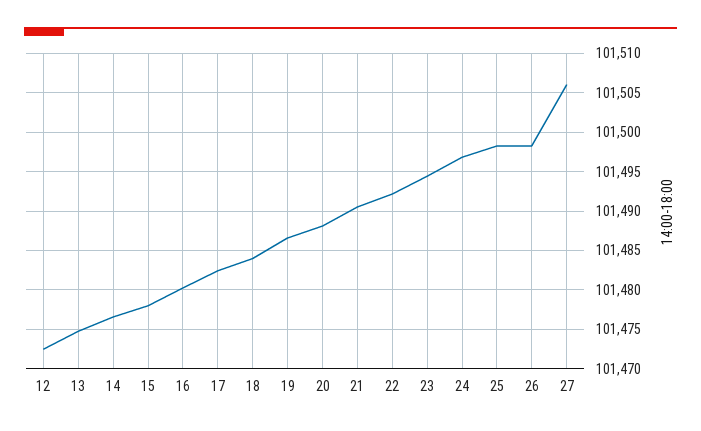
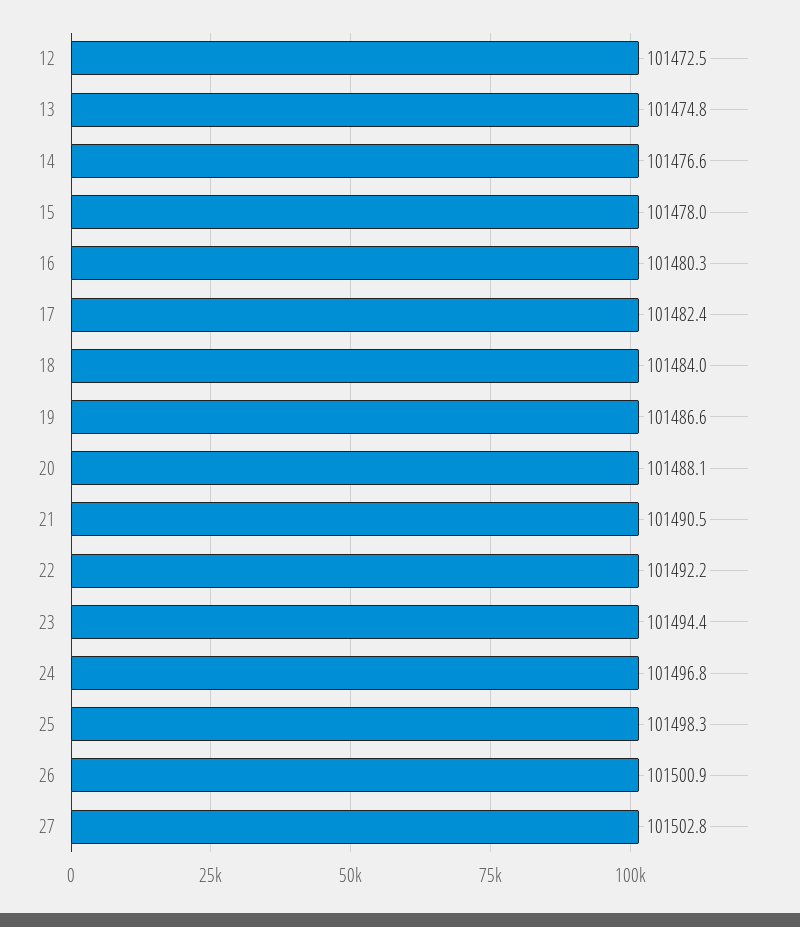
26: 101498 -> 101500.9
27: 101506 -> 101502.8

